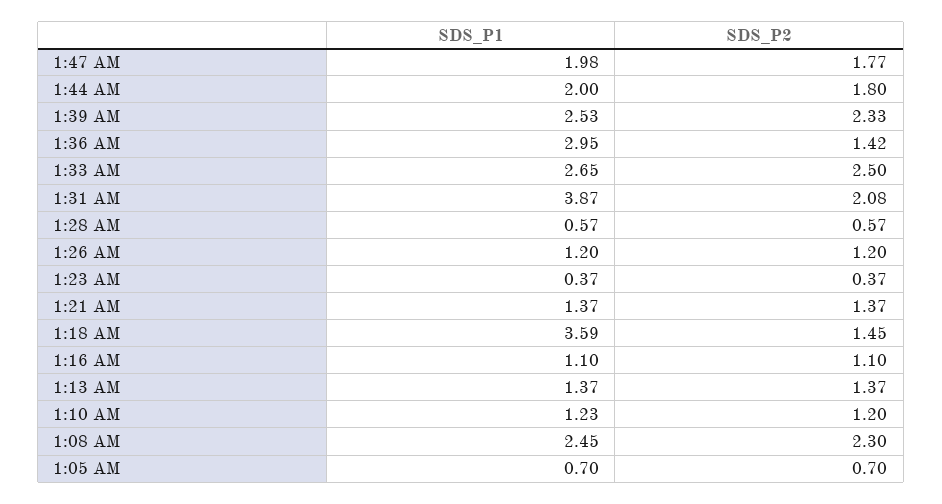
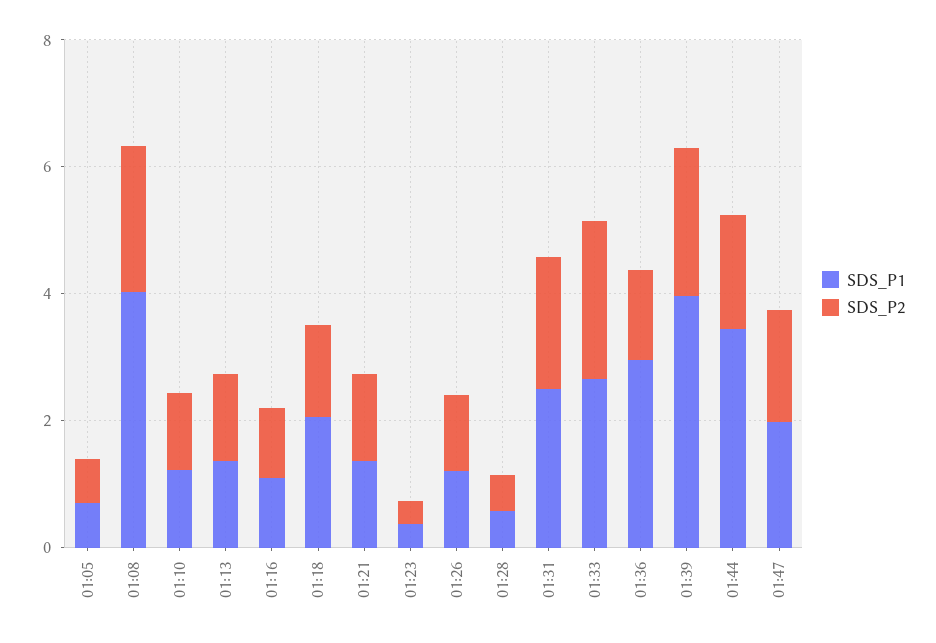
SDS_P1, 1:44 AM: 2 -> 3.5
SDS_P1, 1:39 AM: 2.53 -> 4
SDS_P1, 1:31 AM: 3.87 -> 2.5
SDS_P1, 1:18 AM: 3.59 -> 2
SDS_P1, 1:08 AM: 2.45 -> 4

